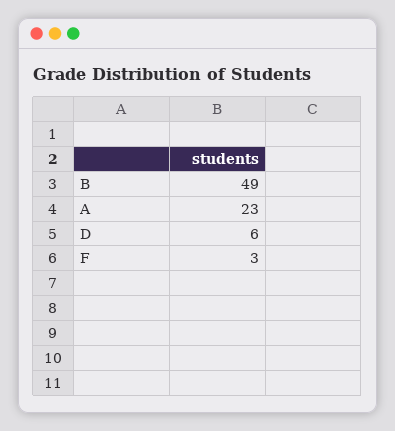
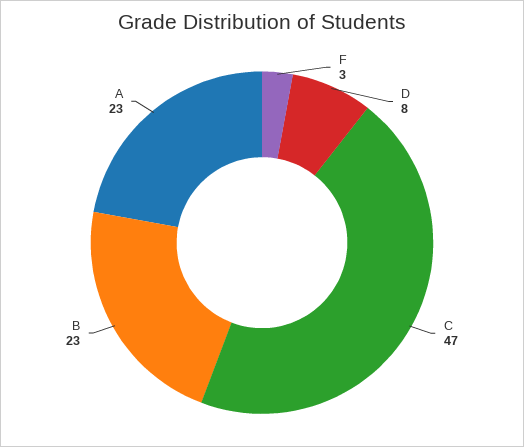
B: 49 -> 23
D: 6 -> 8
C: none -> 47

